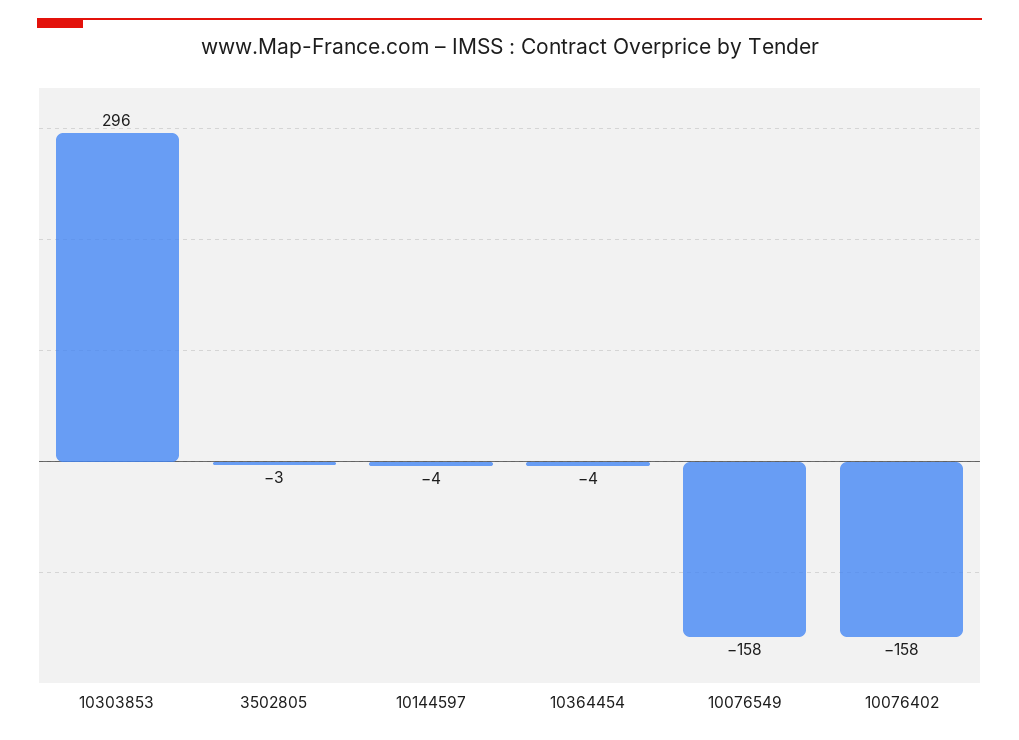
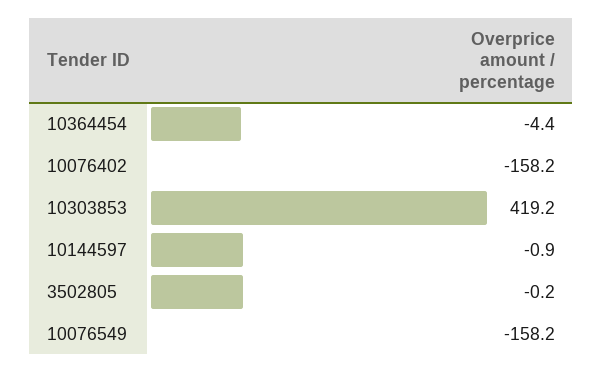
10303853: 296 -> 419.2
3502805: -3 -> -0.2
10144597: -4 -> -0.9

